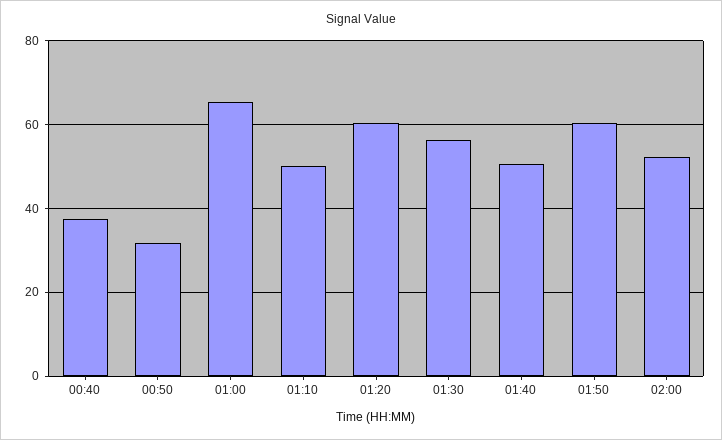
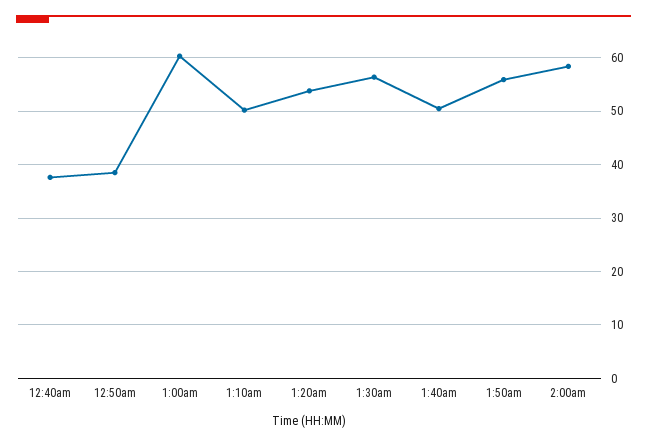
00:50: 32 -> 38
01:00: 66 -> 60
01:20: 60 -> 54
01:50: 60 -> 56
02:00: 52 -> 58

